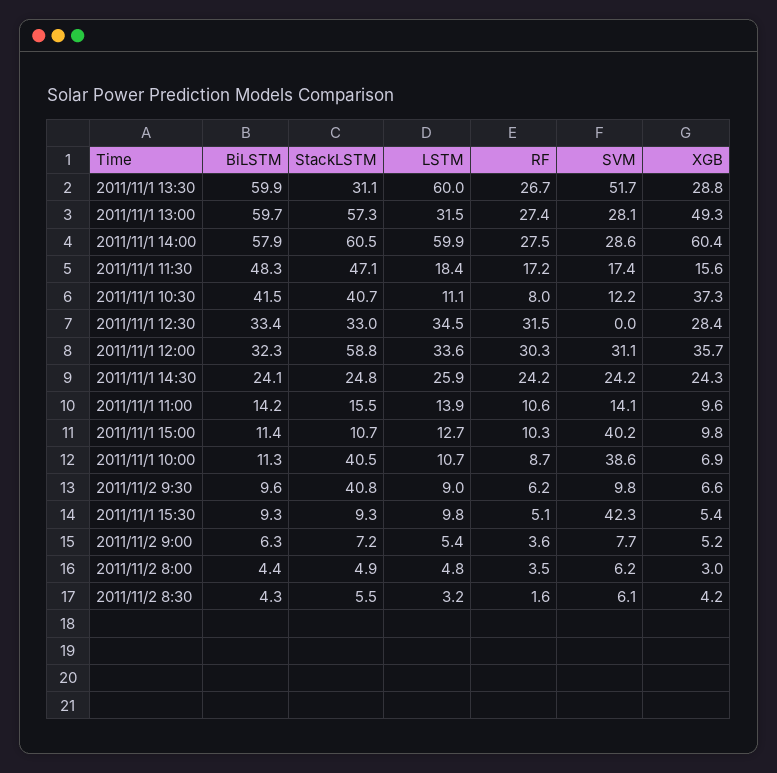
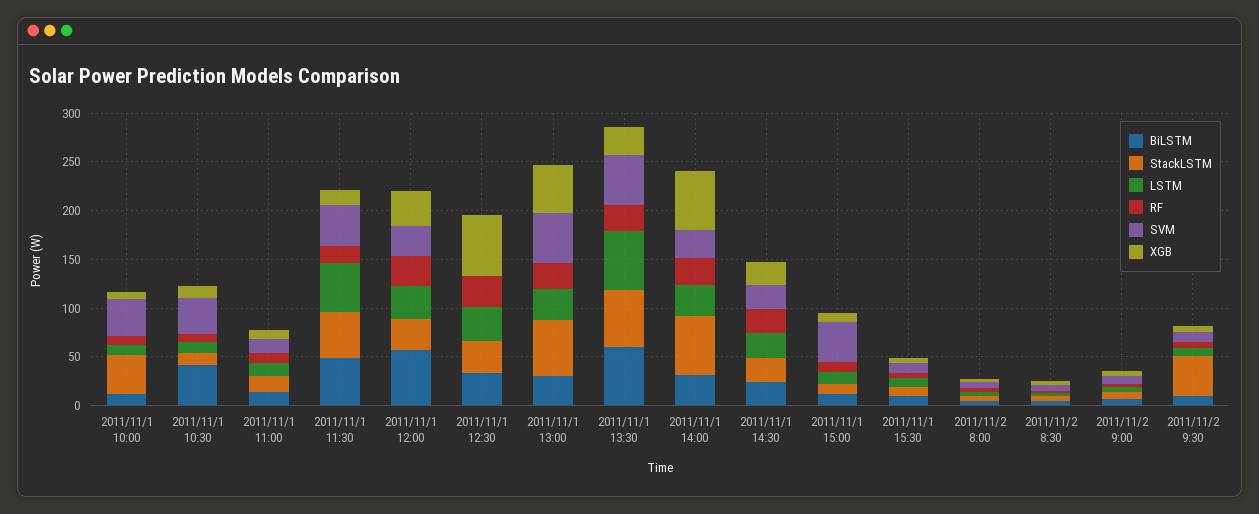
StackLSTM, 2011/11/1 13:30: 31.1 -> 60
BiLSTM, 2011/11/1 13:00: 59.7 -> 30
SVM, 2011/11/1 13:00: 28.1 -> 50
BiLSTM, 2011/11/1 14:00: 57.9 -> 30
LSTM, 2011/11/1 14:00: 59.9 -> 30
LSTM, 2011/11/1 11:30: 18.4 -> 50
SVM, 2011/11/1 11:30: 17.4 -> 40
StackLSTM, 2011/11/1 10:30: 40.7 -> 10
SVM, 2011/11/1 10:30: 12.2 -> 40
XGB, 2011/11/1 10:30: 37.3 -> 10
XGB, 2011/11/1 12:30: 28.4 -> 60
BiLSTM, 2011/11/1 12:00: 32.3 -> 60
StackLSTM, 2011/11/1 12:00: 58.8 -> 30
SVM, 2011/11/1 15:30: 42.3 -> 10

